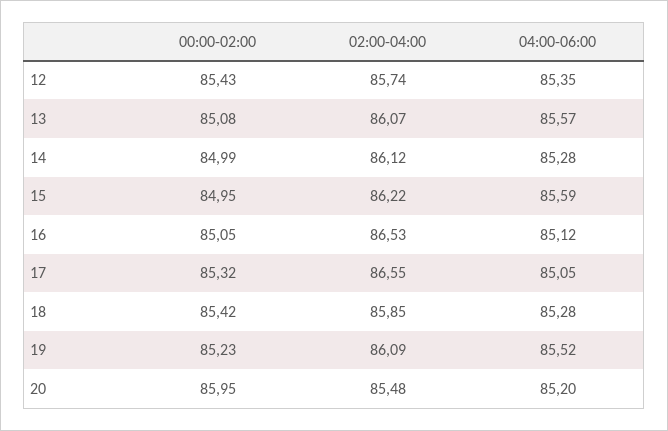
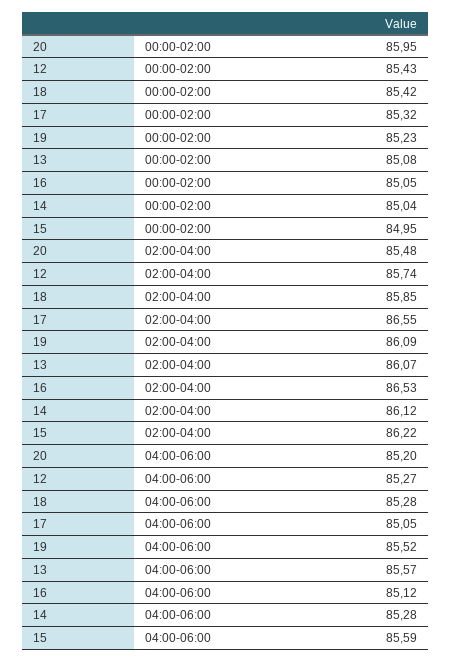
04:00-06:00, 12: 85.35 -> 85.27
00:00-02:00, 14: 84.99 -> 85.04

